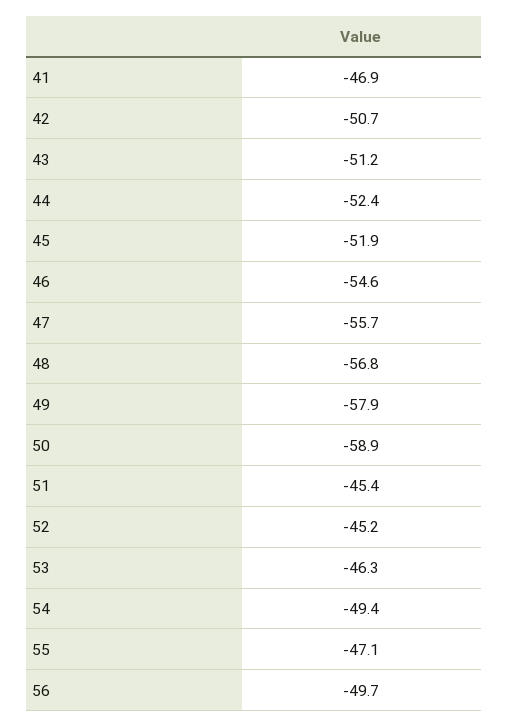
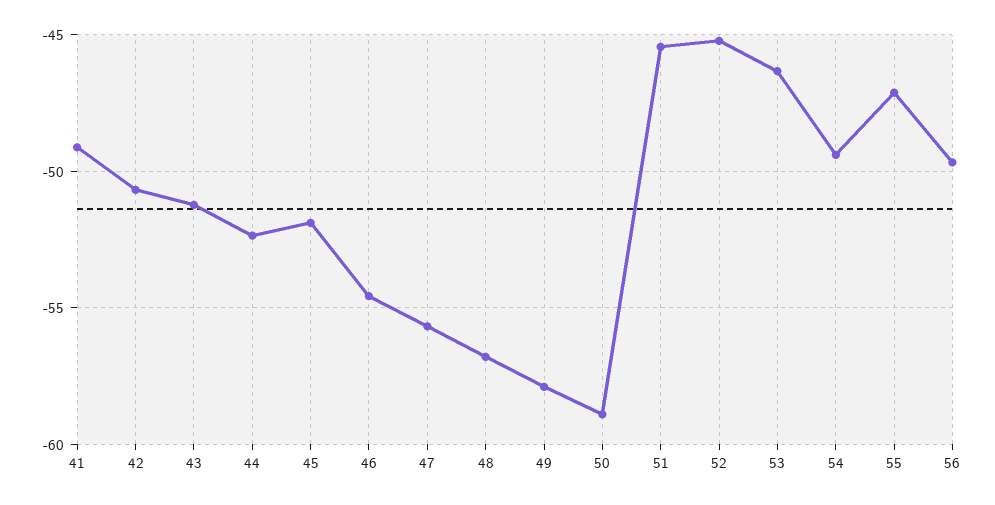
41: -46.9 -> -49

